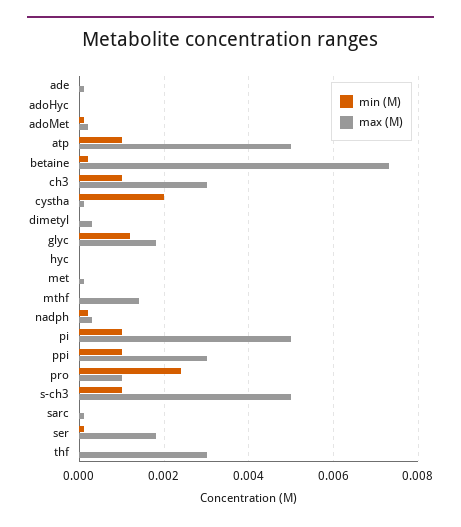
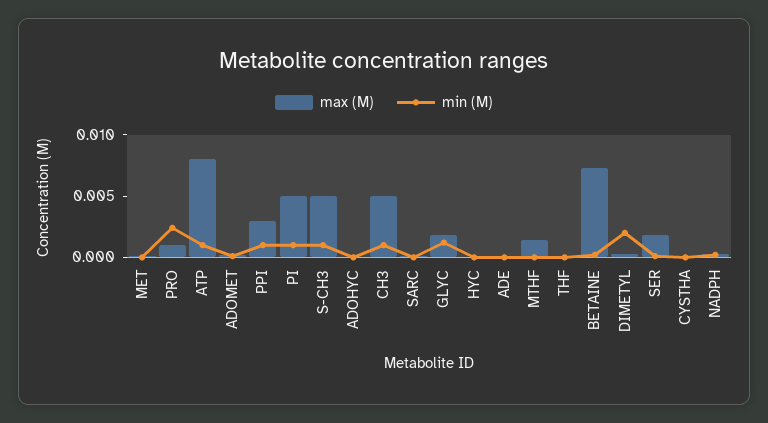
max (M), atp: 0.005 -> 0.008
max (M), ch3: 0.003 -> 0.005
min (M), cystha: 0.002 -> 0
min (M), dimetyl: 0 -> 0.002
max (M), thf: 0.003 -> 0

